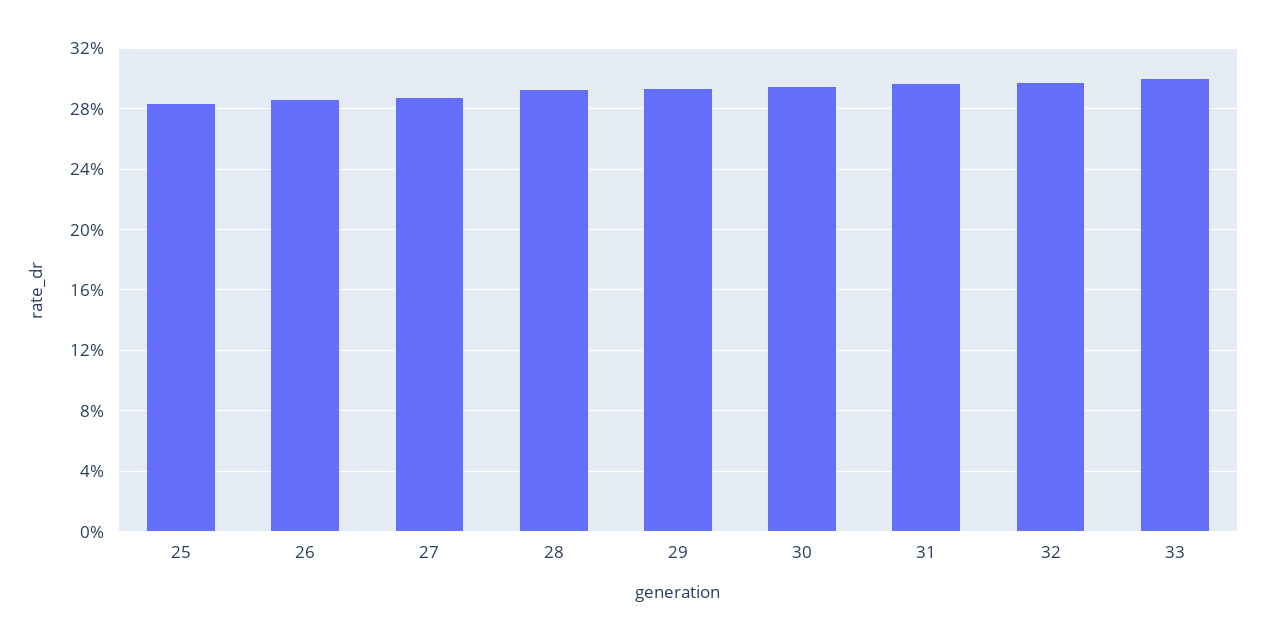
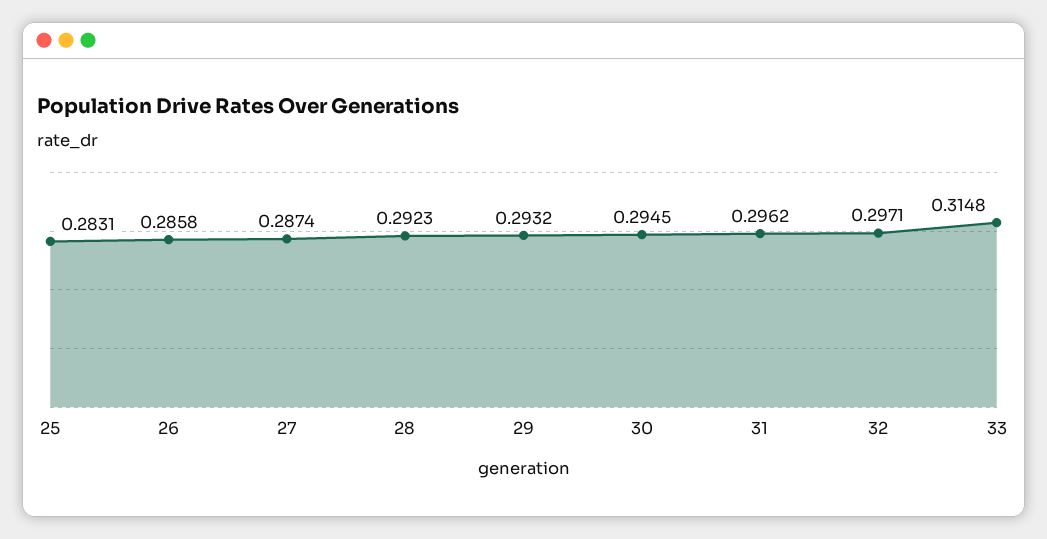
33: 0.3 -> 0.3148

